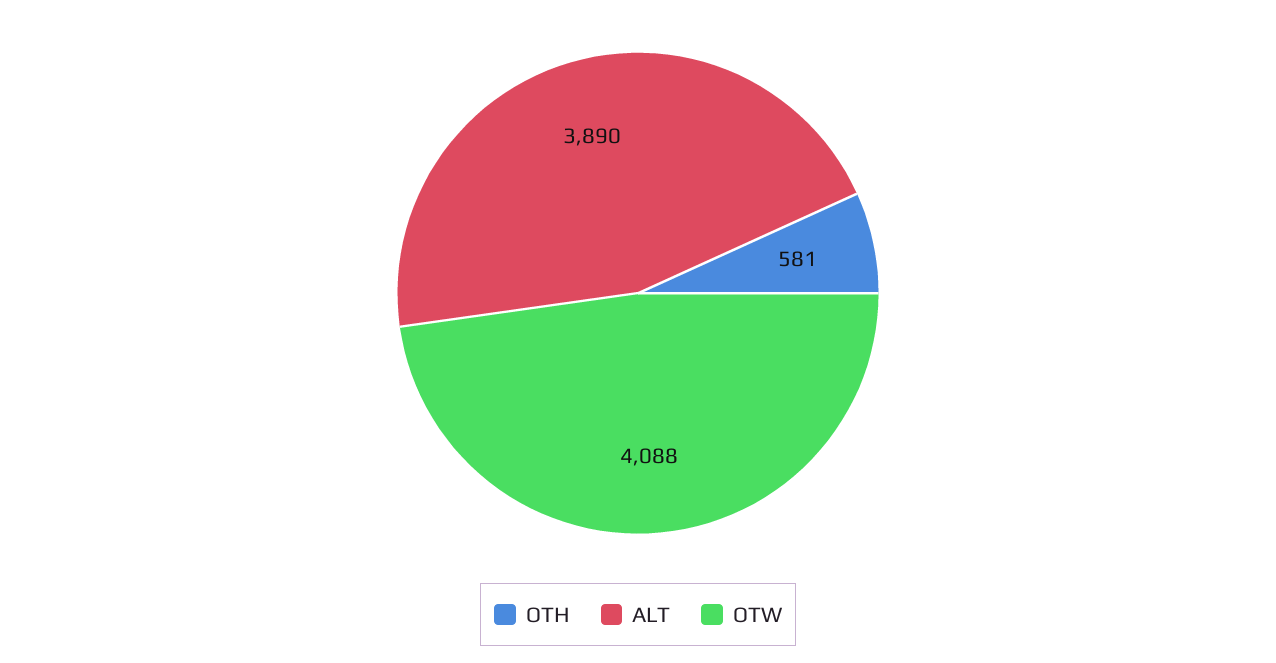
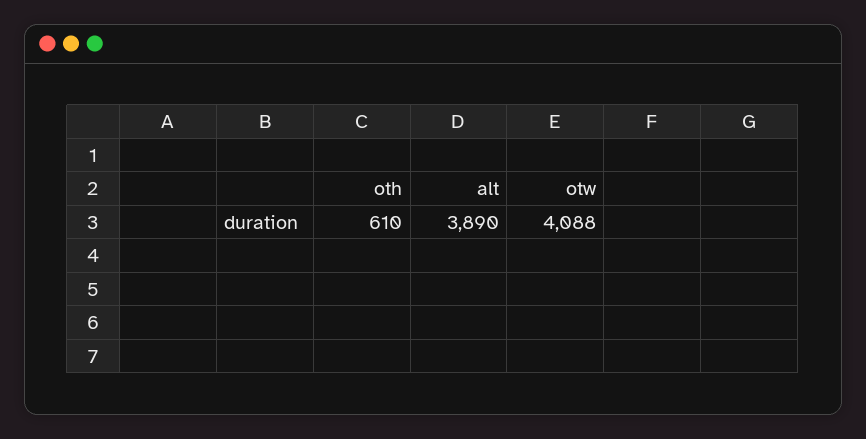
OTH: 581 -> 610

